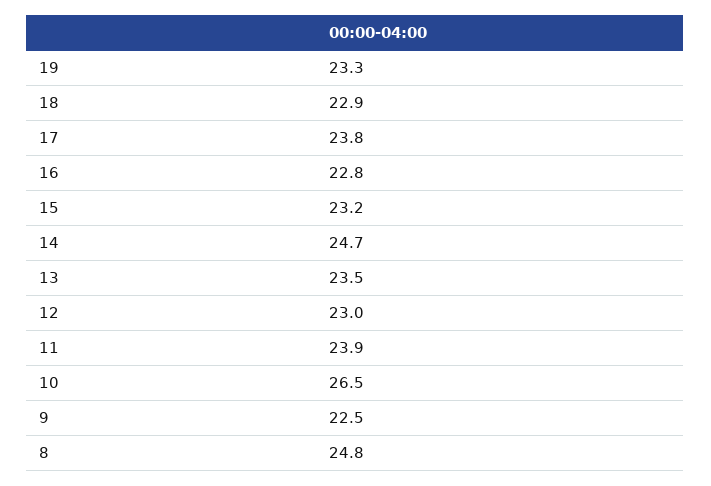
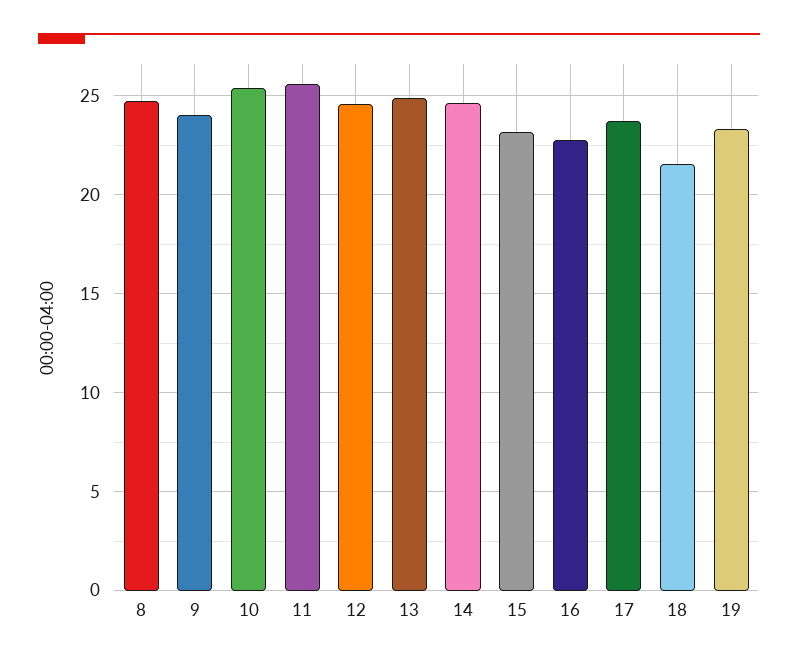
18: 22.9 -> 21.5
13: 23.5 -> 25
12: 23 -> 24.5
11: 23.9 -> 25.5
10: 26.5 -> 25.5
9: 22.5 -> 24

